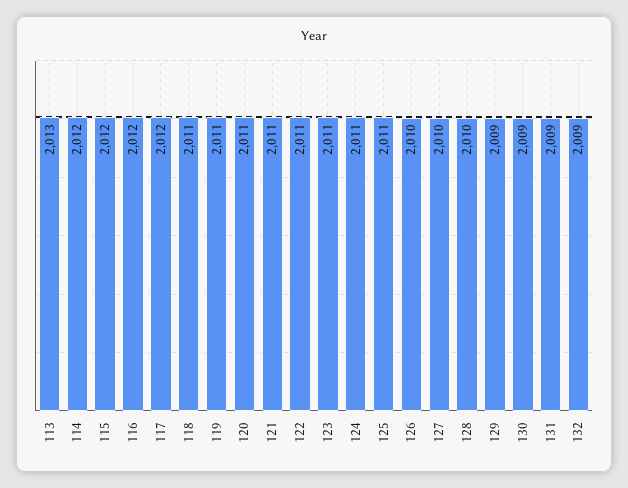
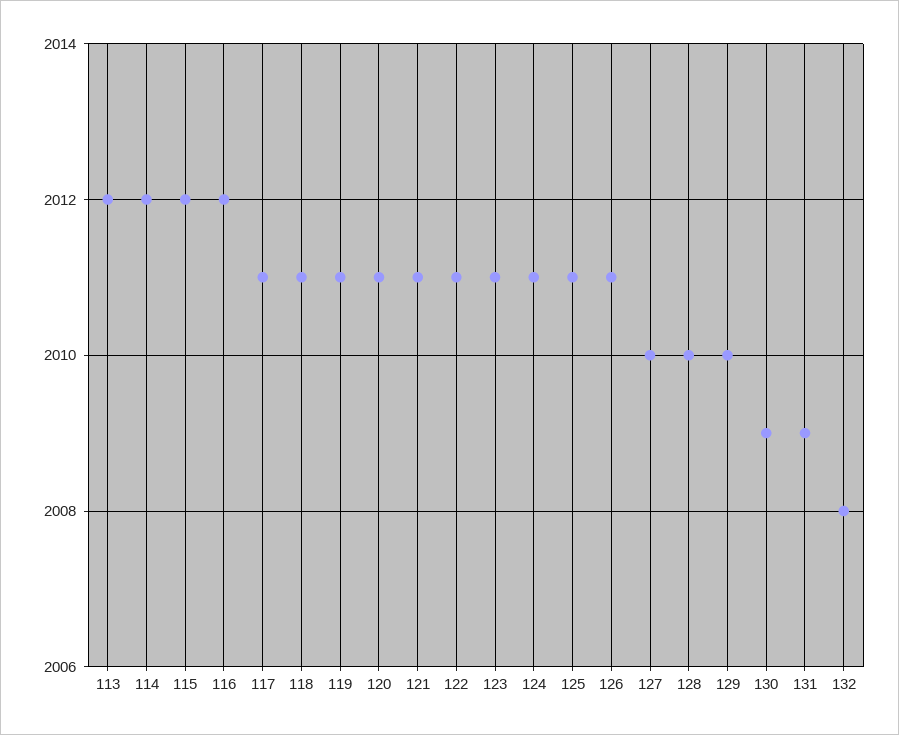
113: 2013 -> 2012
117: 2012 -> 2011
126: 2010 -> 2011
129: 2009 -> 2010
132: 2009 -> 2008

